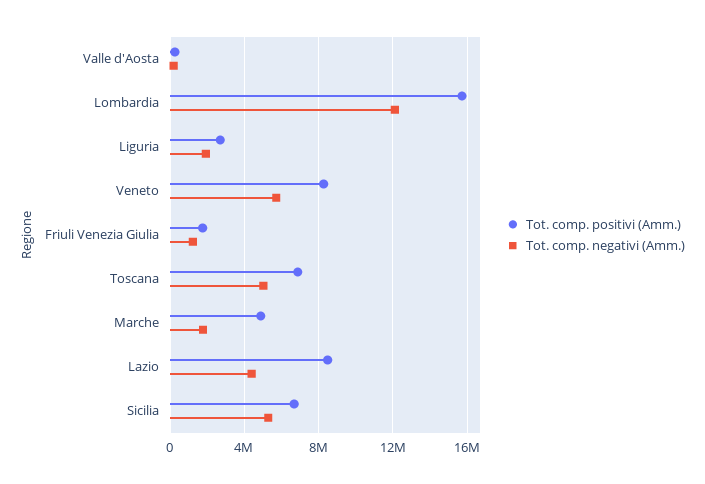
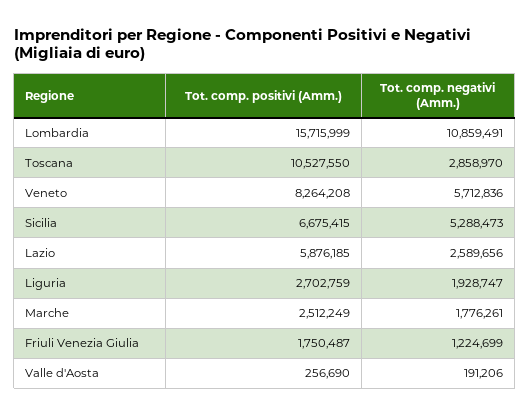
Tot. comp. negativi (Amm.), Lombardia: 12000000 -> 10859491
Tot. comp. positivi (Amm.), Toscana: 7000000 -> 10527550
Tot. comp. negativi (Amm.), Toscana: 5000000 -> 2858970
Tot. comp. positivi (Amm.), Marche: 5000000 -> 2512249
Tot. comp. positivi (Amm.), Lazio: 8500000 -> 5876185
Tot. comp. negativi (Amm.), Lazio: 4500000 -> 2589656

